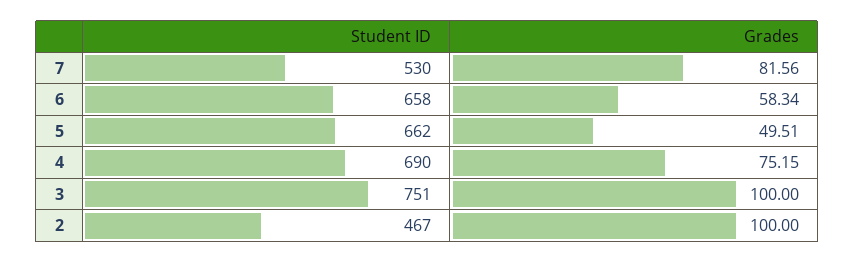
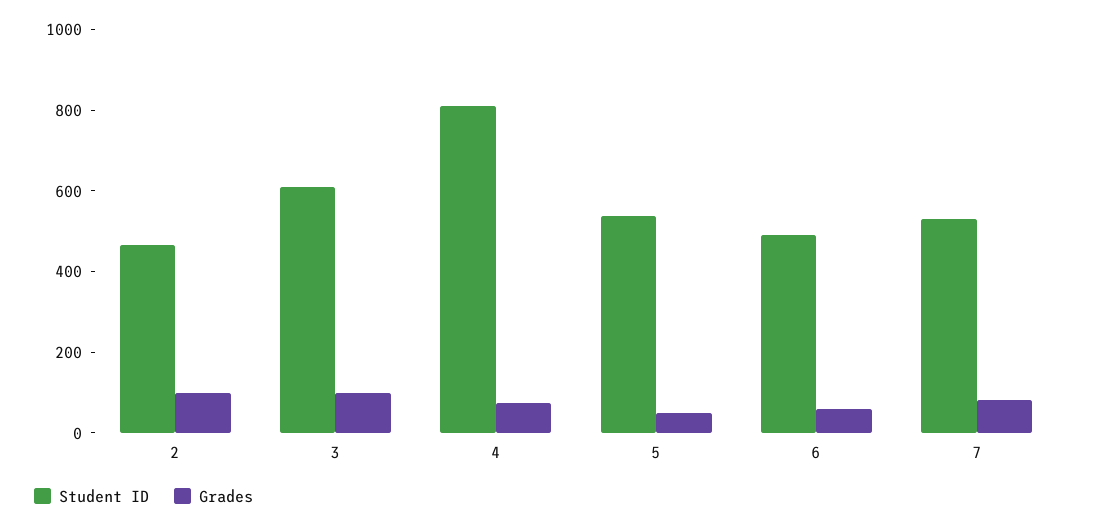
Student ID, 6: 658 -> 500
Student ID, 5: 662 -> 550
Student ID, 4: 690 -> 800
Student ID, 3: 751 -> 600

